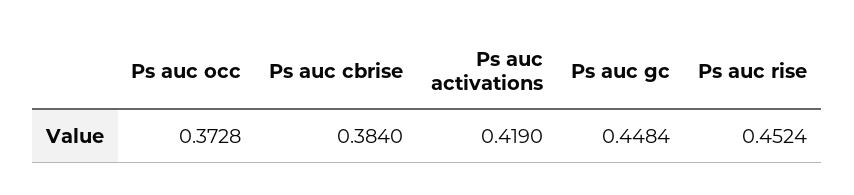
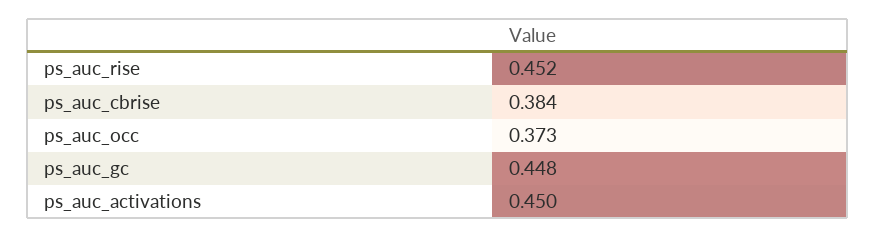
Ps auc activations: 0.419 -> 0.45

